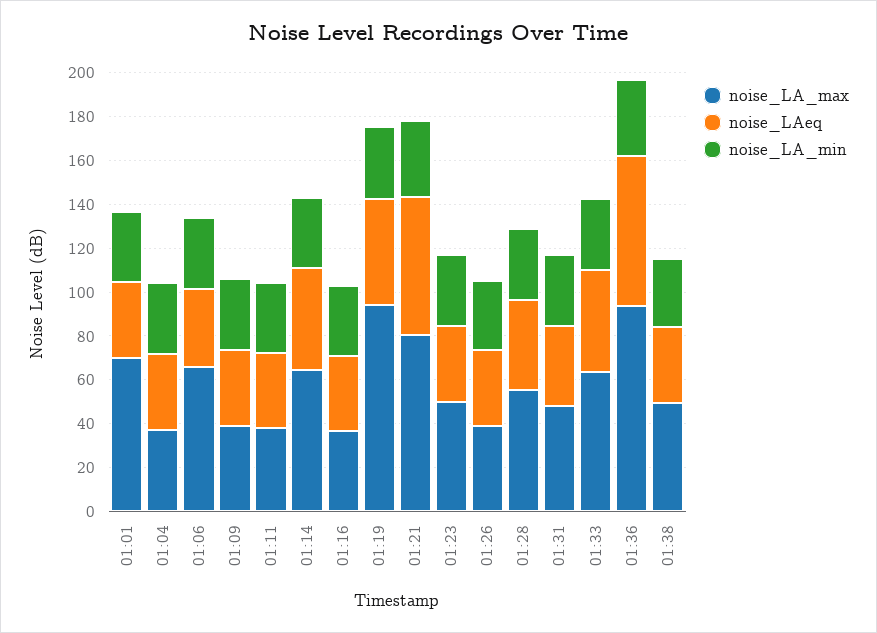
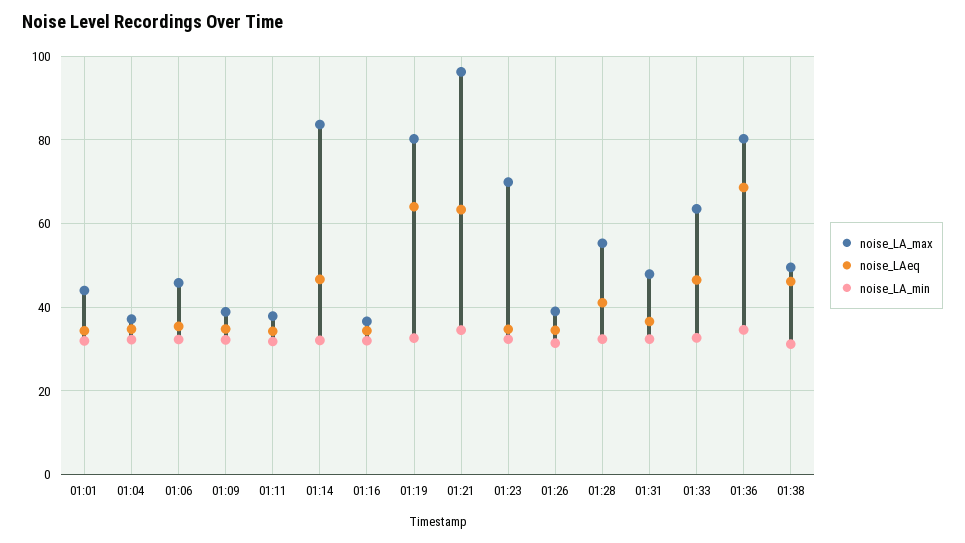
noise_LA_max, 01:01: 70 -> 44
noise_LA_max, 01:06: 65 -> 46
noise_LA_max, 01:14: 65 -> 84
noise_LA_max, 01:19: 95 -> 80
noise_LAeq, 01:19: 50 -> 64
noise_LA_max, 01:21: 80 -> 96
noise_LA_max, 01:23: 50 -> 70
noise_LA_max, 01:36: 95 -> 80
noise_LAeq, 01:38: 35 -> 46

